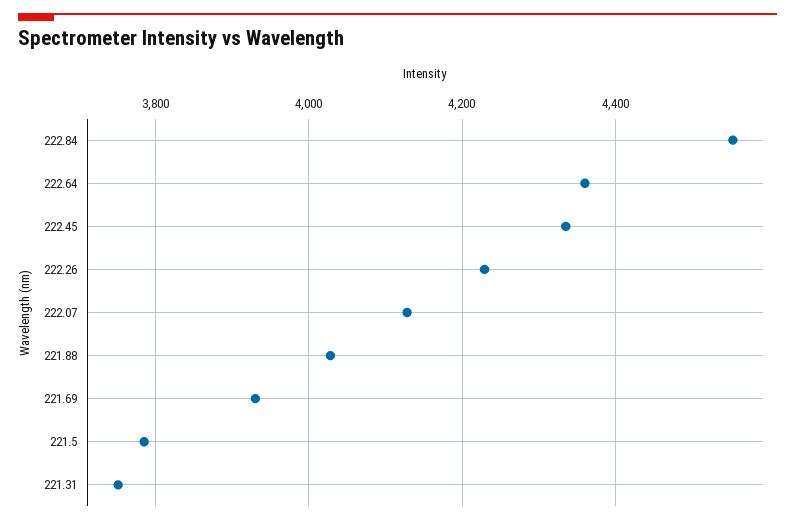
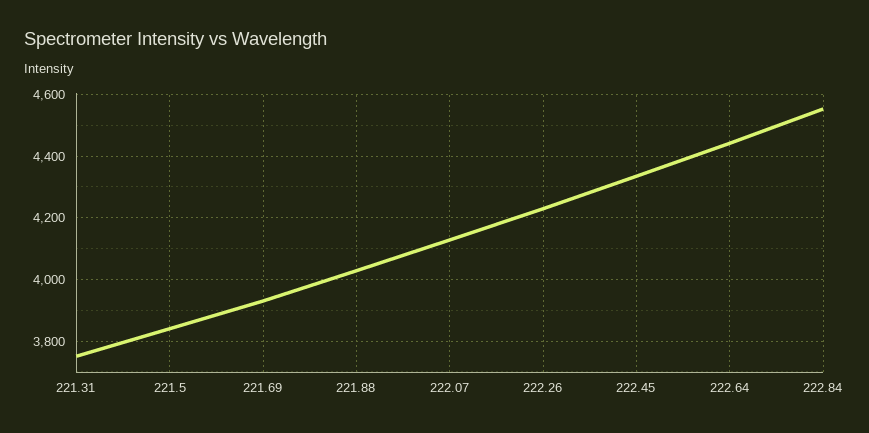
222.64: 4360 -> 4440
221.5: 3780 -> 3840

